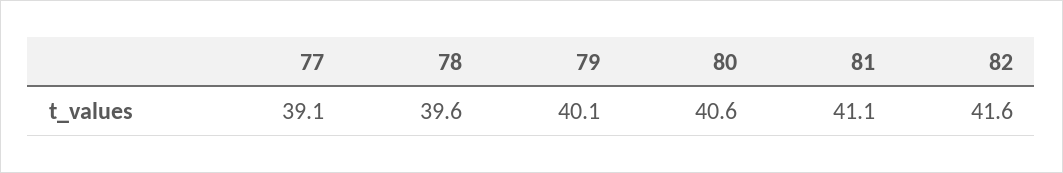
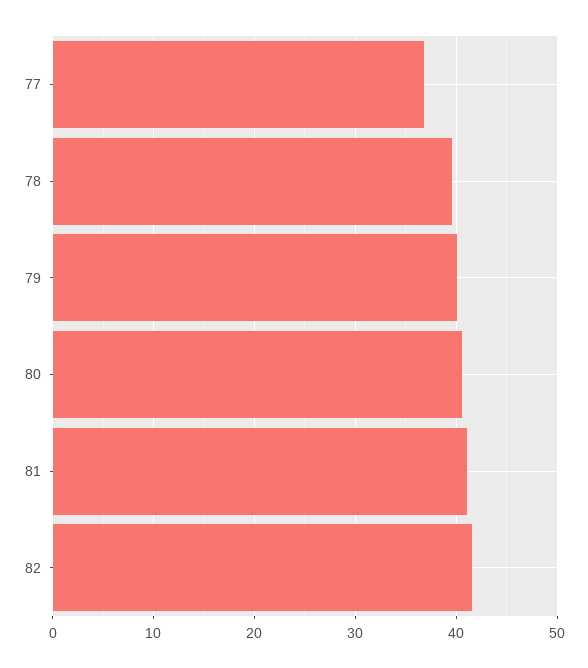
77: 39.1 -> 37

